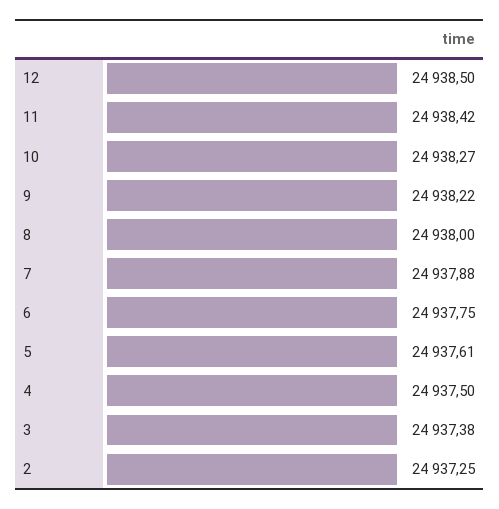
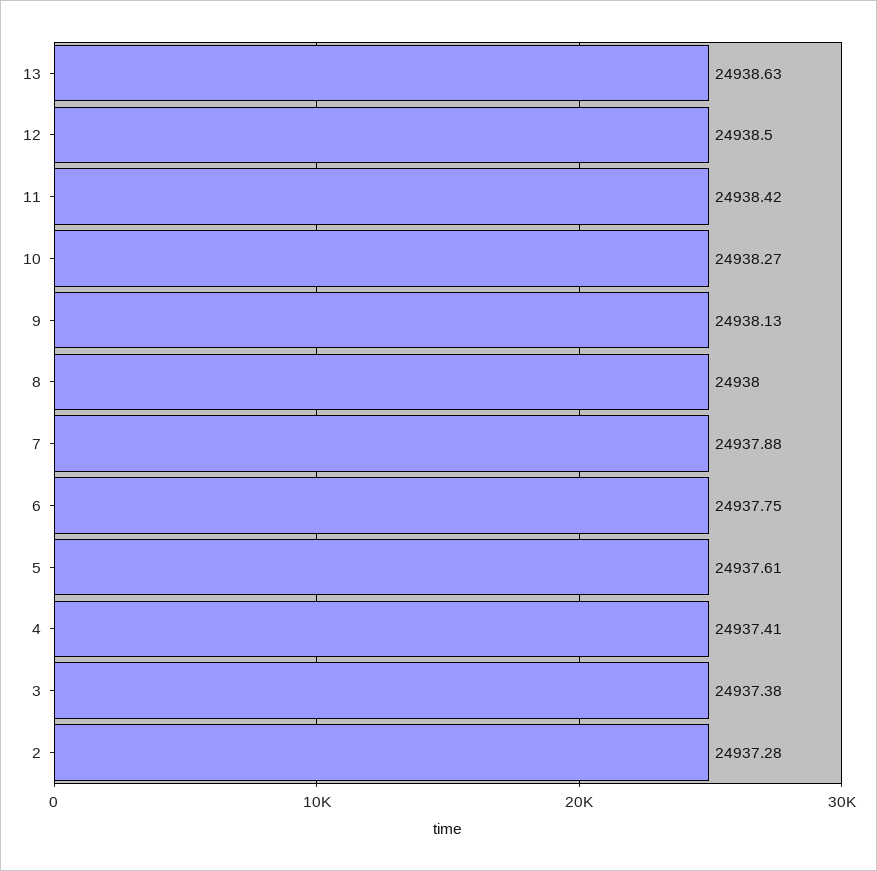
9: 24938.22 -> 24938.13
4: 24937.5 -> 24937.41
2: 24937.25 -> 24937.28
13: none -> 24938.63

